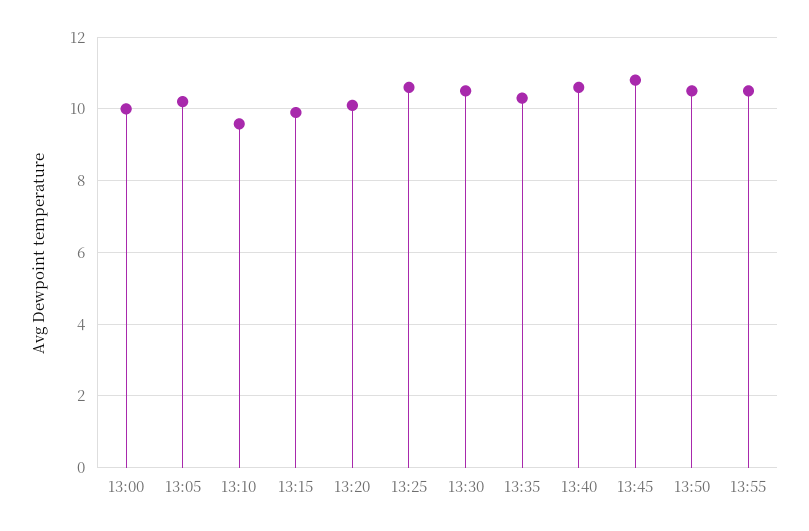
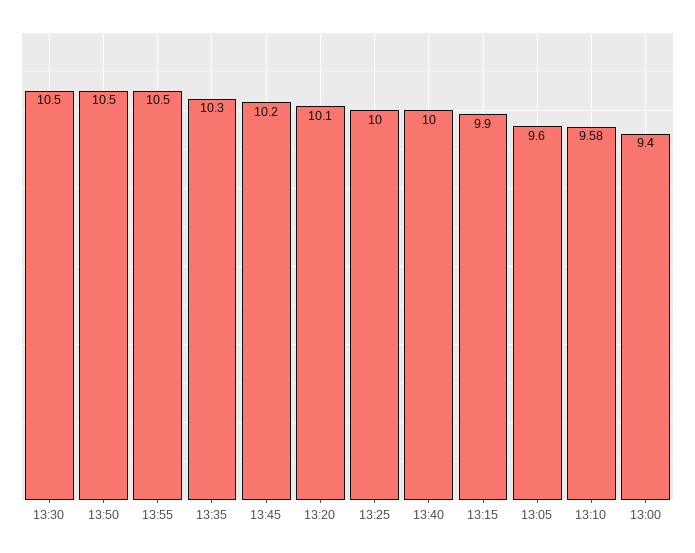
13:00: 10 -> 9.4
13:05: 10.2 -> 9.6
13:25: 10.6 -> 10
13:40: 10.6 -> 10
13:45: 10.8 -> 10.2

